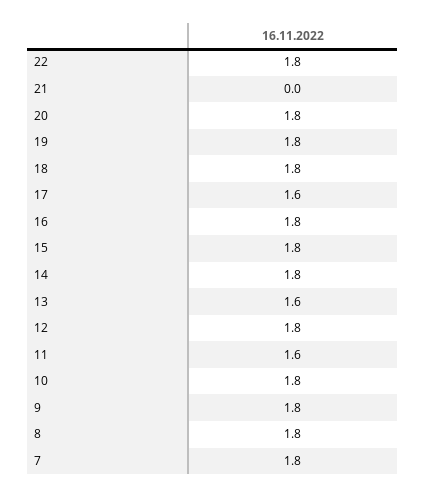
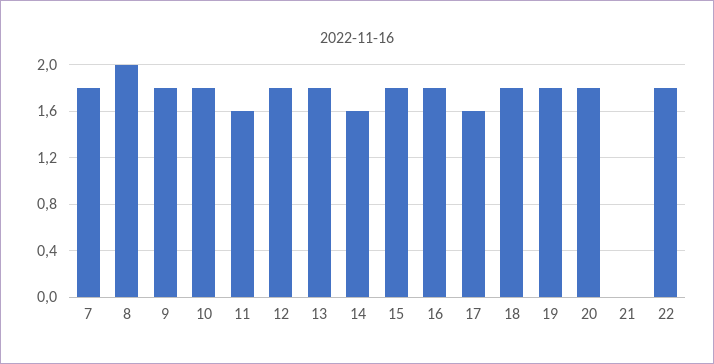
14: 1.8 -> 1.6
13: 1.6 -> 1.8
8: 1.8 -> 2

